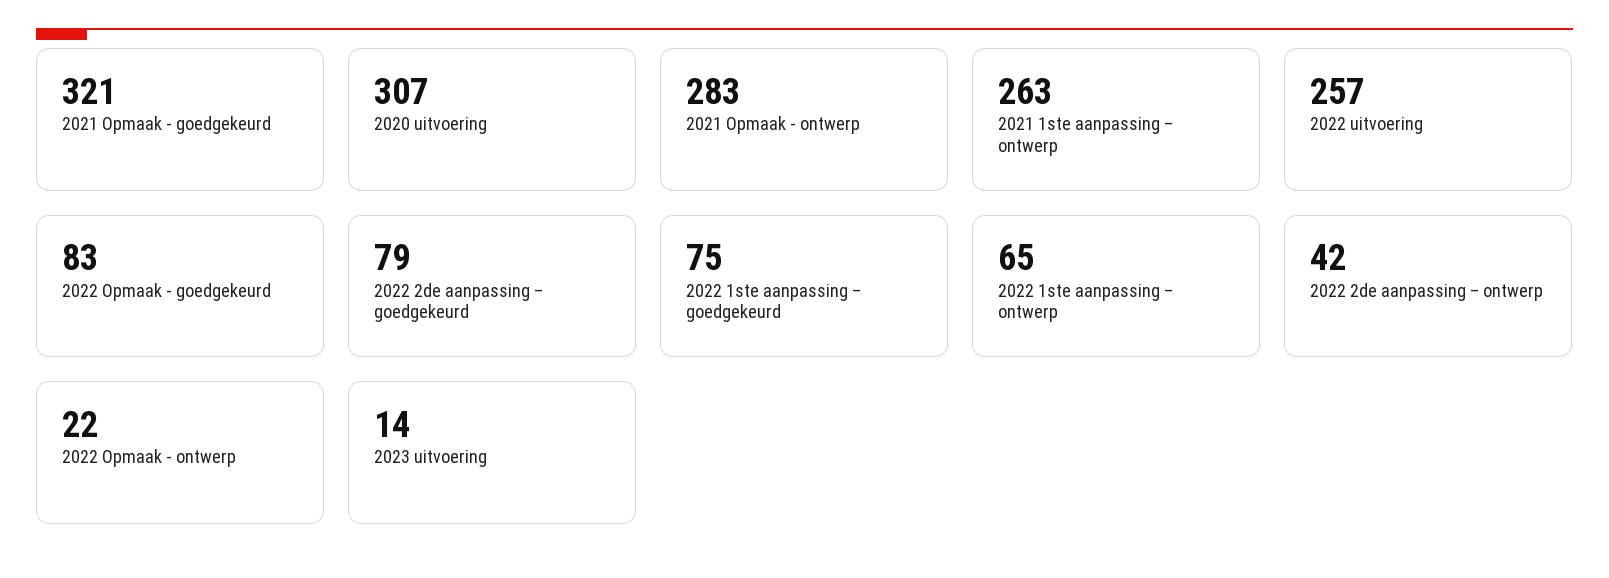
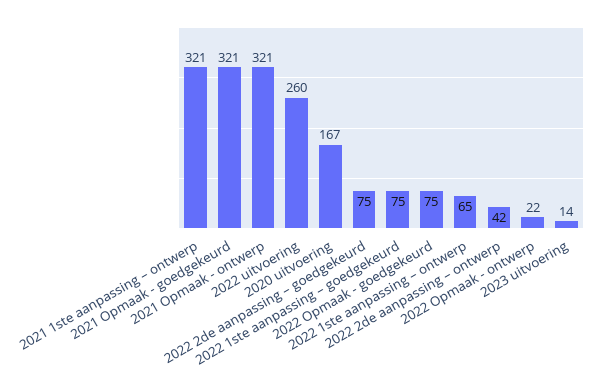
2020 uitvoering: 307 -> 167
2021 Opmaak - ontwerp: 283 -> 321
2021 1ste aanpassing – ontwerp: 263 -> 321
2022 uitvoering: 257 -> 260
2022 Opmaak - goedgekeurd: 83 -> 75
2022 2de aanpassing – goedgekeurd: 79 -> 75

